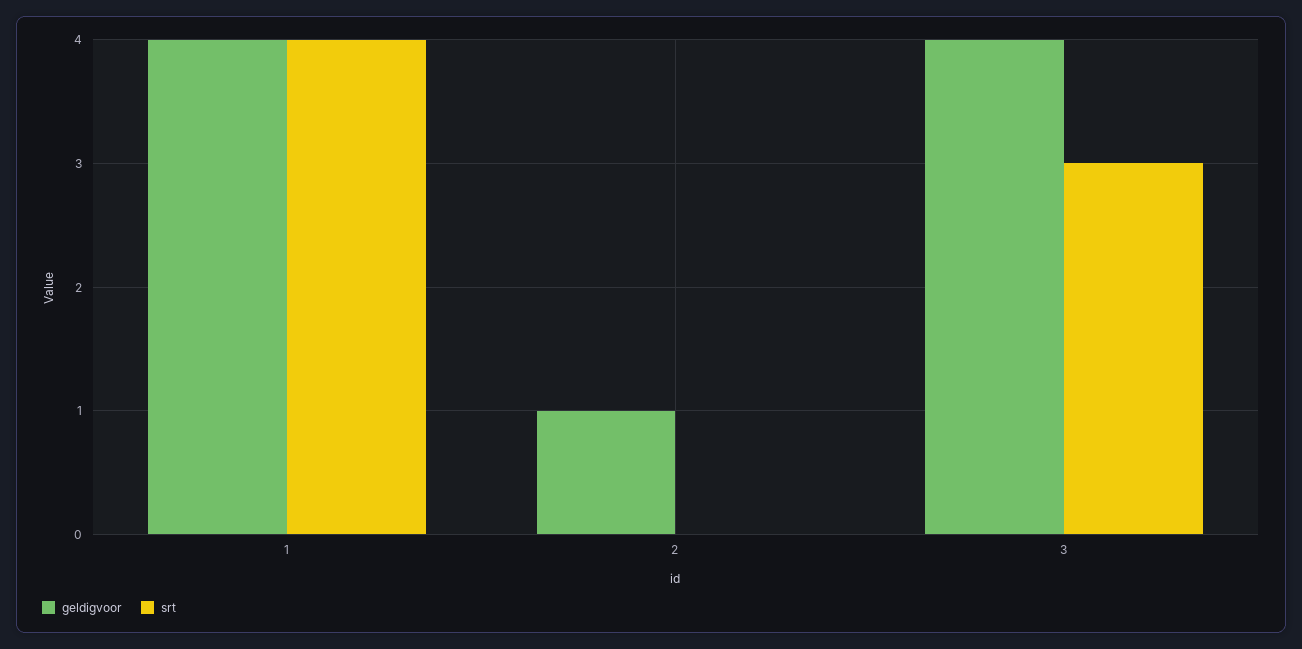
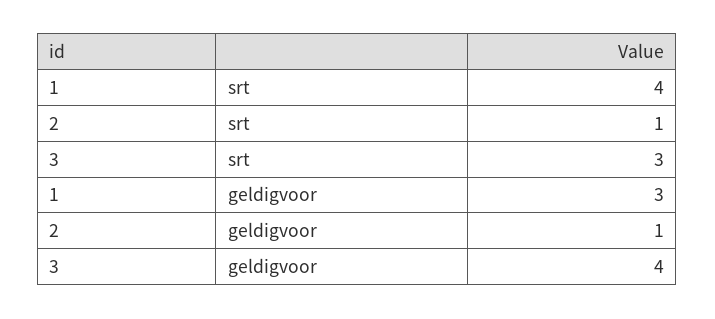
geldigvoor, 1: 4 -> 3
srt, 2: 0 -> 1

